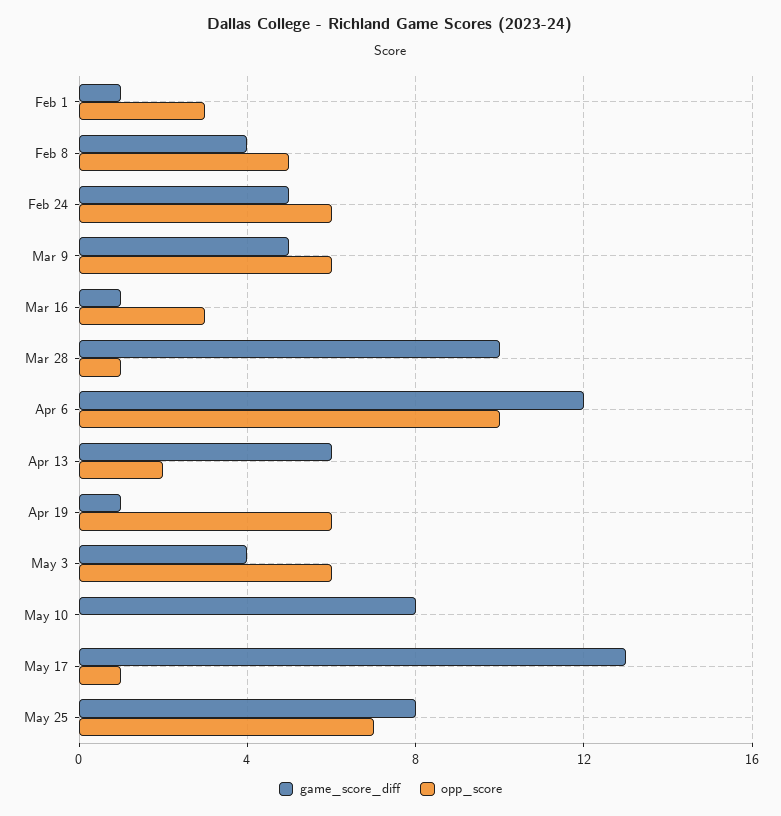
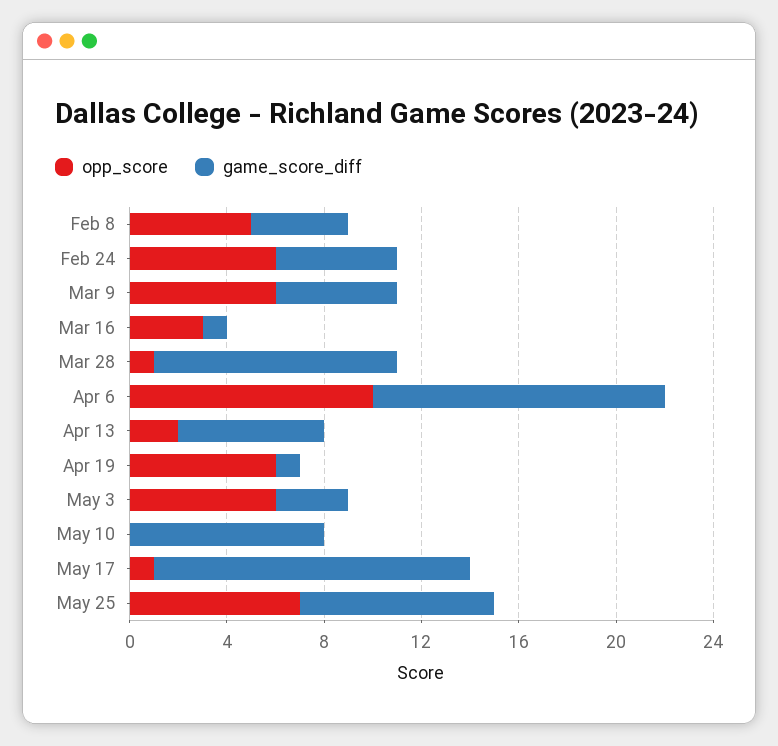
game_score_diff, Feb 1: 1 -> none
opp_score, Feb 1: 3 -> none
game_score_diff, May 3: 4 -> 3

